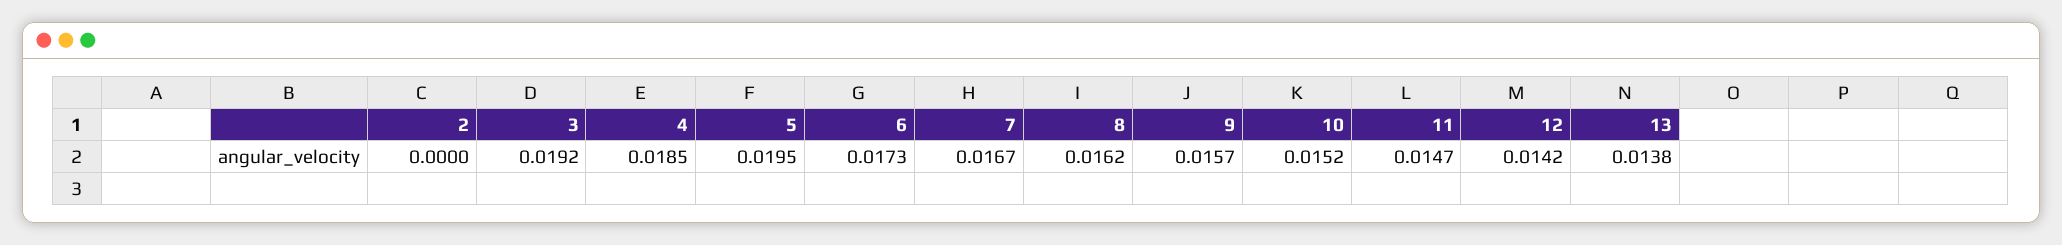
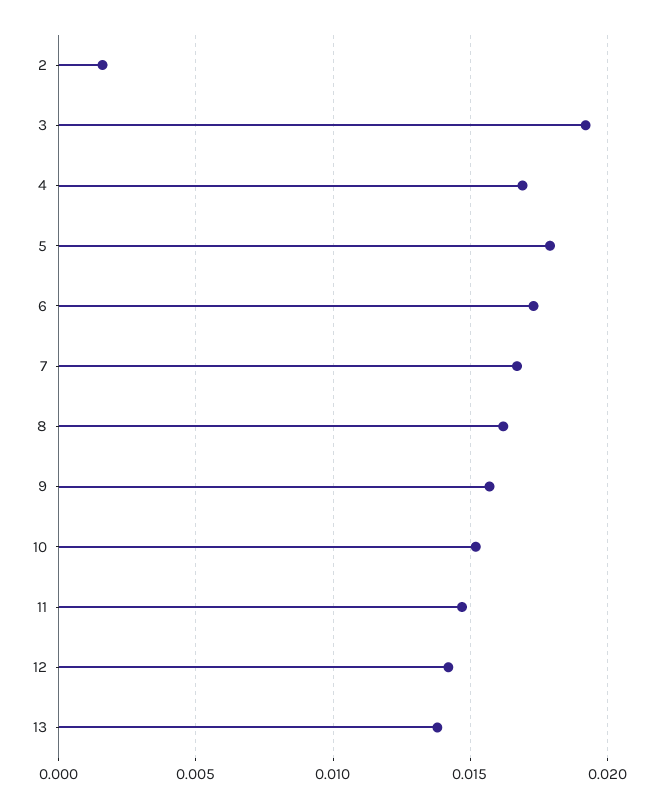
2: 0 -> 0.0015
4: 0.0185 -> 0.017
5: 0.0195 -> 0.018

